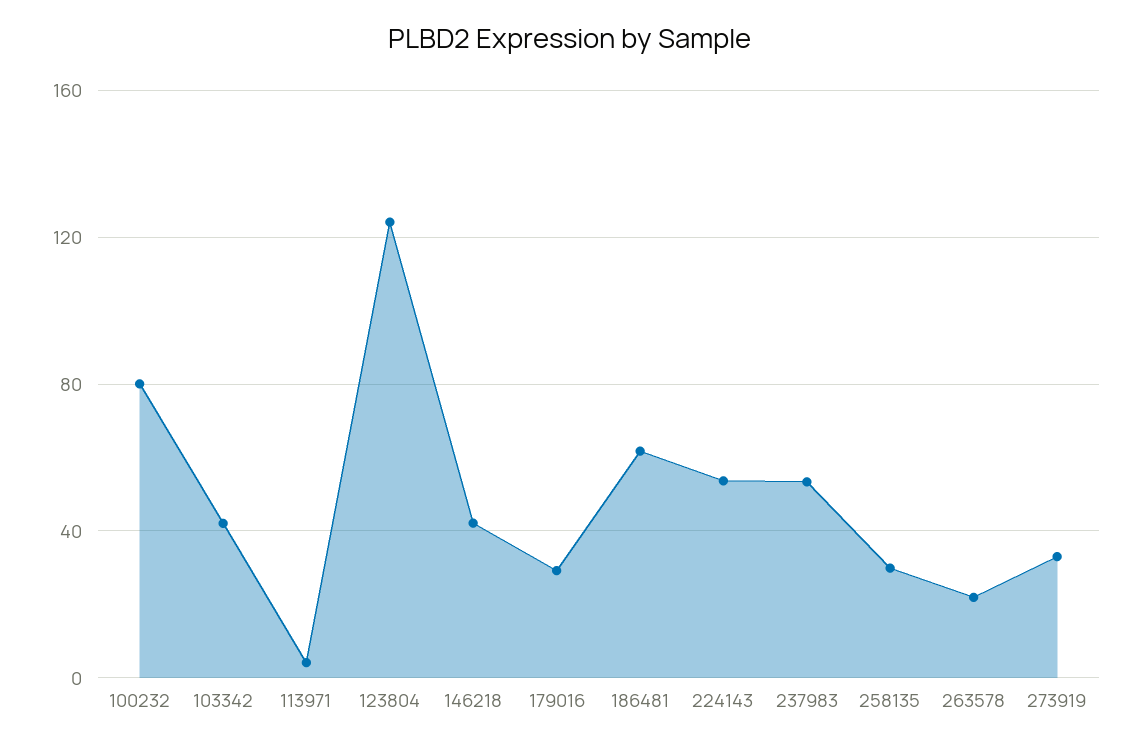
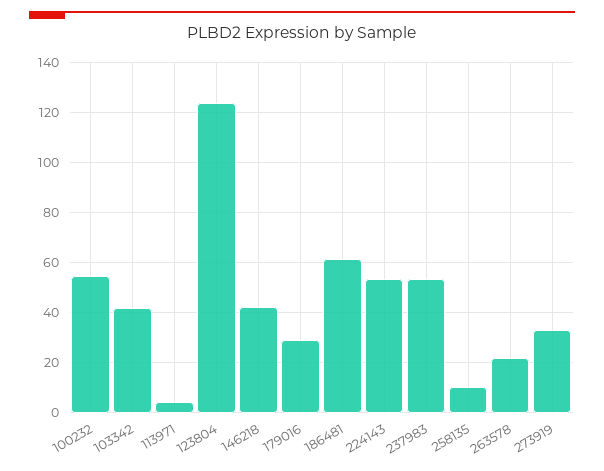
100232: 80 -> 55
258135: 30 -> 10

